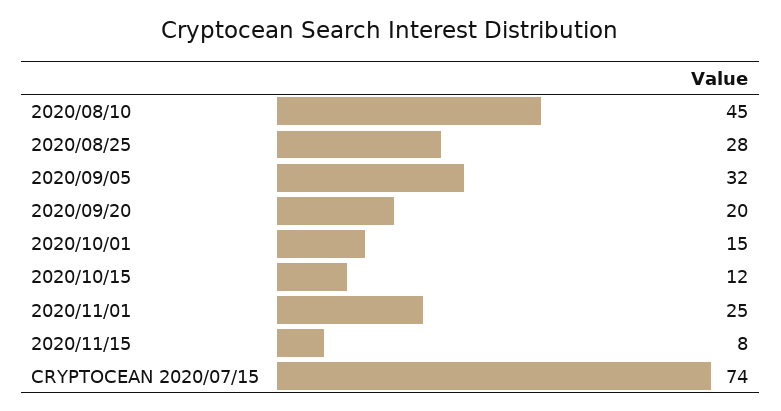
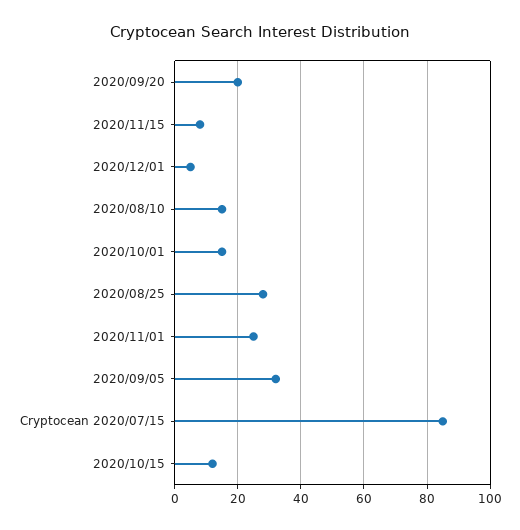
2020/08/10: 45 -> 15
CRYPTOCEAN 2020/07/15: 74 -> 85
2020/12/01: none -> 5

